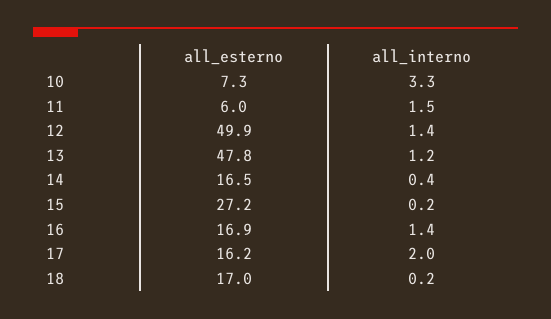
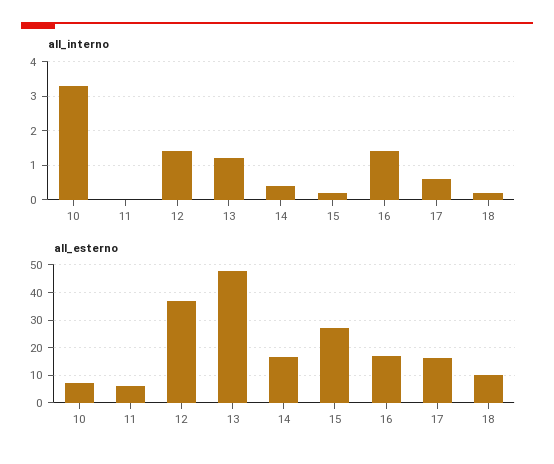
all_interno, 11: 1.5 -> 0
all_esterno, 12: 49.9 -> 37.5
all_interno, 17: 2 -> 0.5
all_esterno, 18: 17 -> 10

